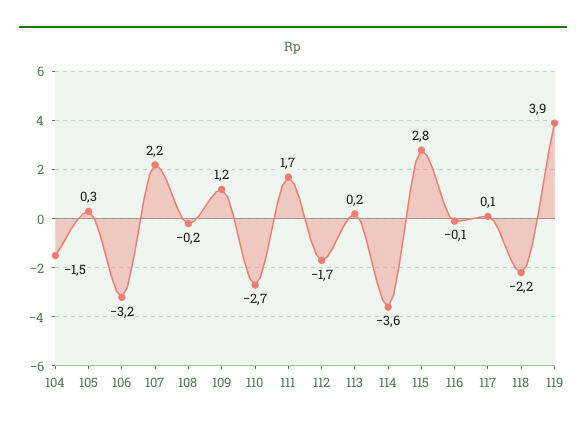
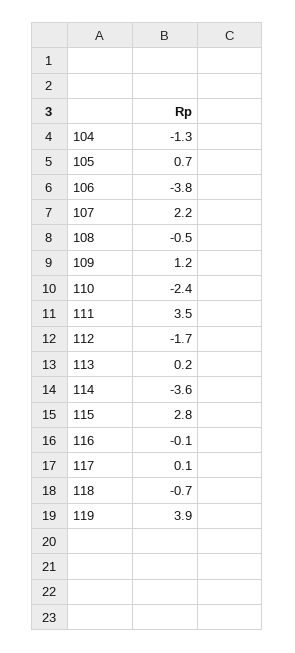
104: -1.5 -> -1.3
105: 0.3 -> 0.7
106: -3.2 -> -3.8
108: -0.2 -> -0.5
110: -2.7 -> -2.4
111: 1.7 -> 3.5
118: -2.2 -> -0.7

